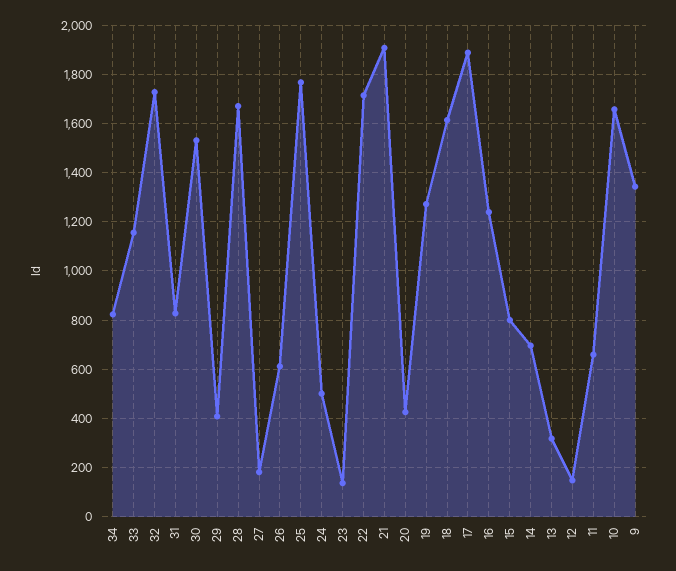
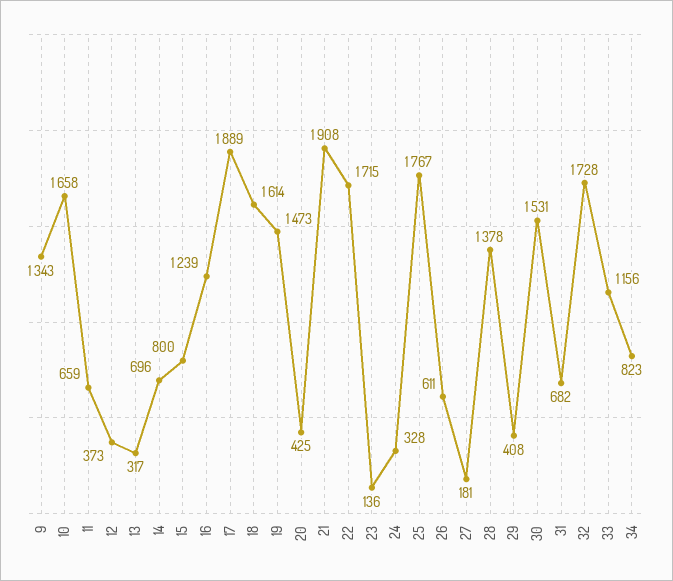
31: 825 -> 682
28: 1675 -> 1378
24: 500 -> 328
19: 1275 -> 1473
12: 150 -> 373

